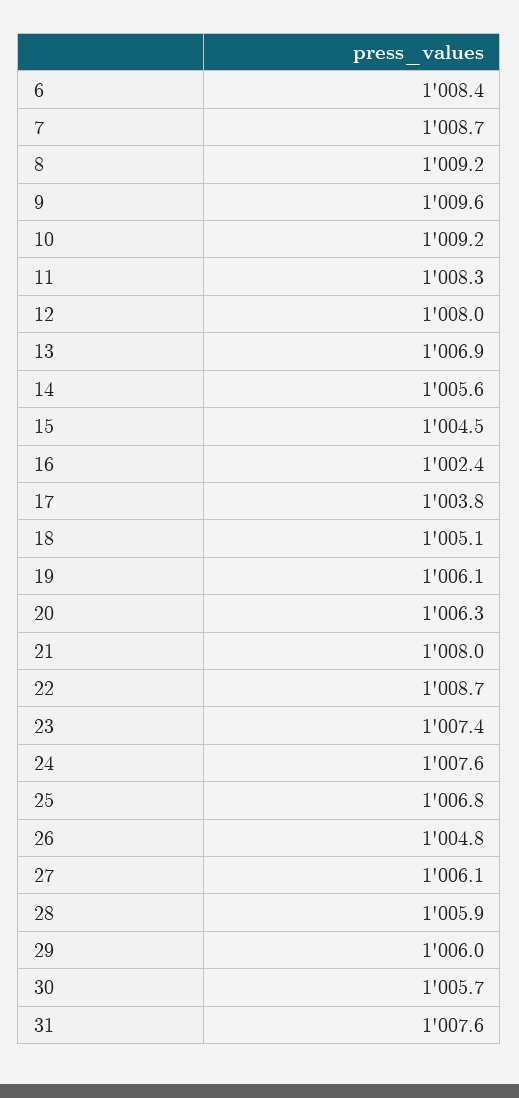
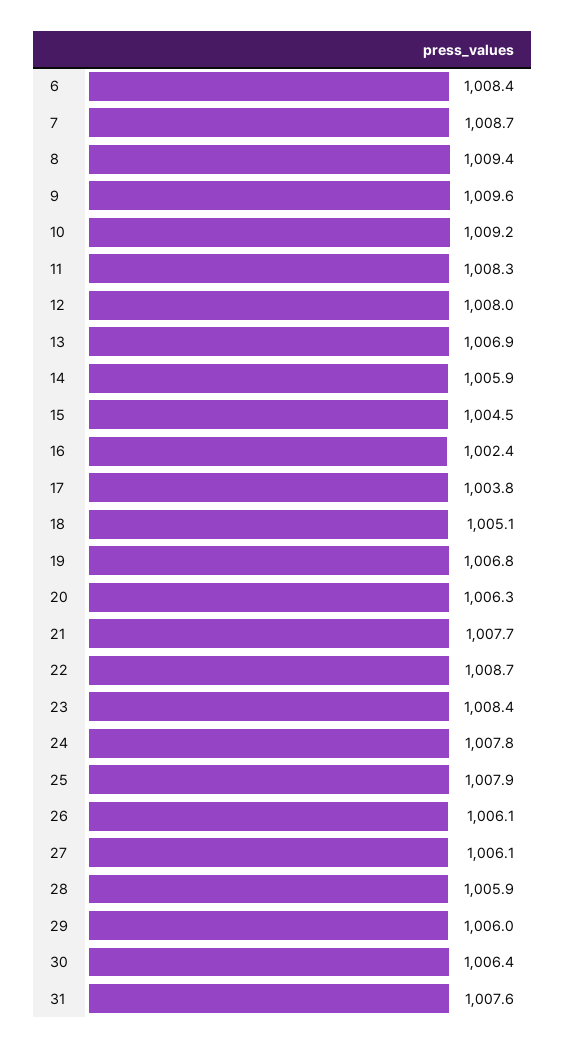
8: 1009.2 -> 1009.4
14: 1005.6 -> 1005.9
19: 1006.1 -> 1006.8
21: 1008 -> 1007.7
23: 1007.4 -> 1008.4
24: 1007.6 -> 1007.8
25: 1006.8 -> 1007.9
26: 1004.8 -> 1006.1
30: 1005.7 -> 1006.4

